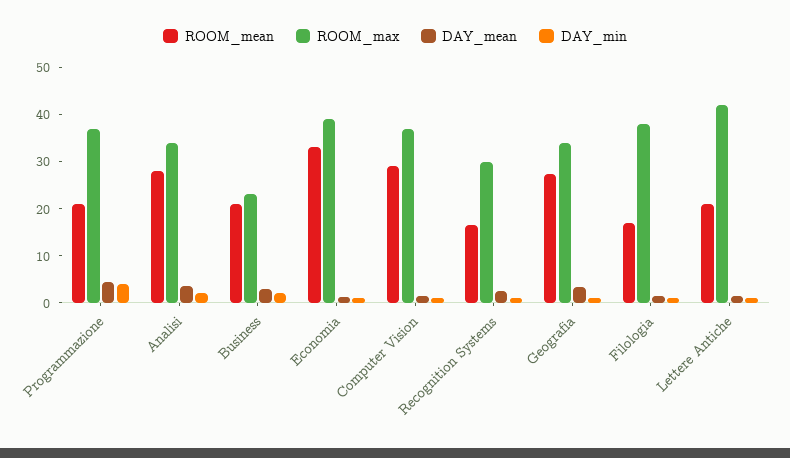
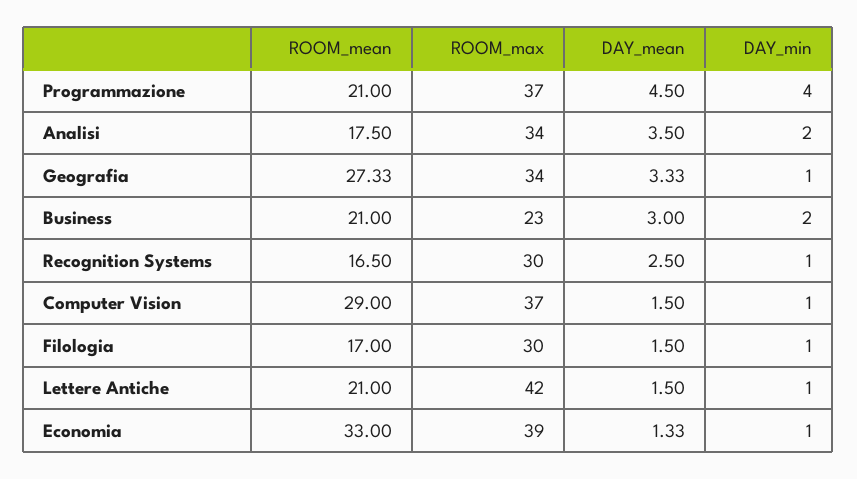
ROOM_mean, Analisi: 28 -> 17.5
ROOM_max, Filologia: 38 -> 30

